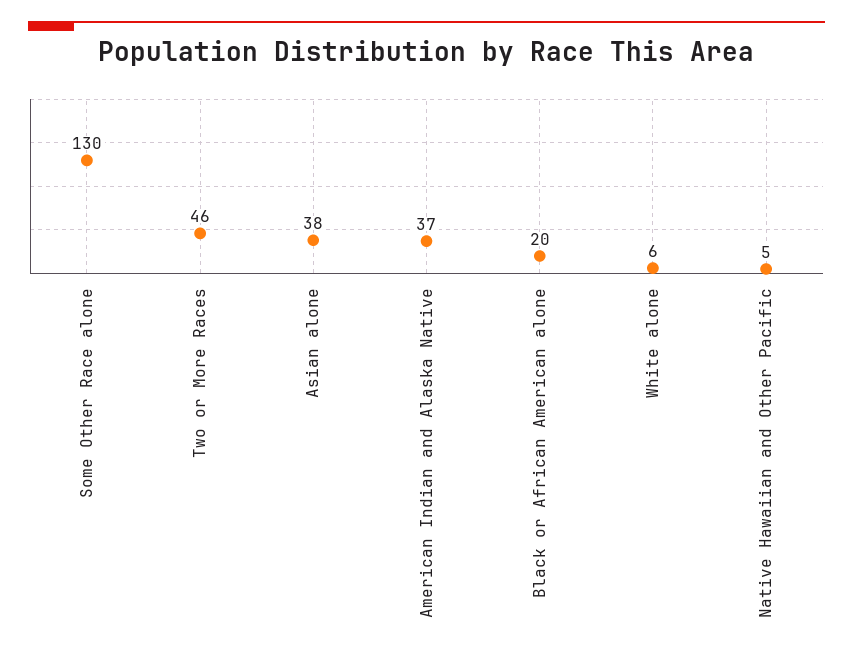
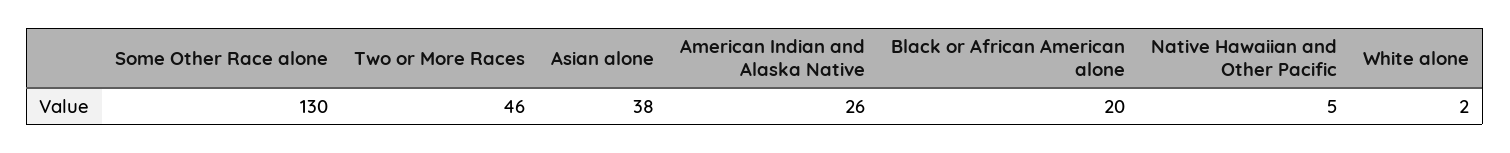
American Indian and Alaska Native: 37 -> 26
White alone: 6 -> 2

